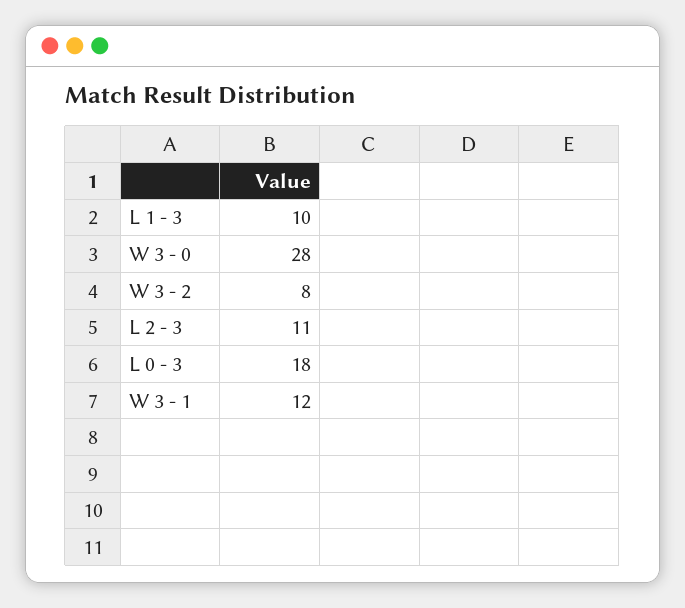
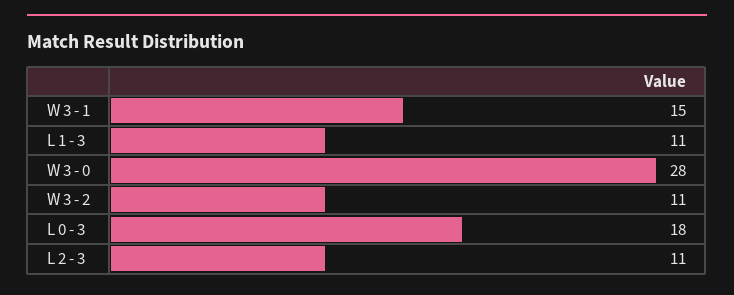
L 1 - 3: 10 -> 11
W 3 - 2: 8 -> 11
W 3 - 1: 12 -> 15

